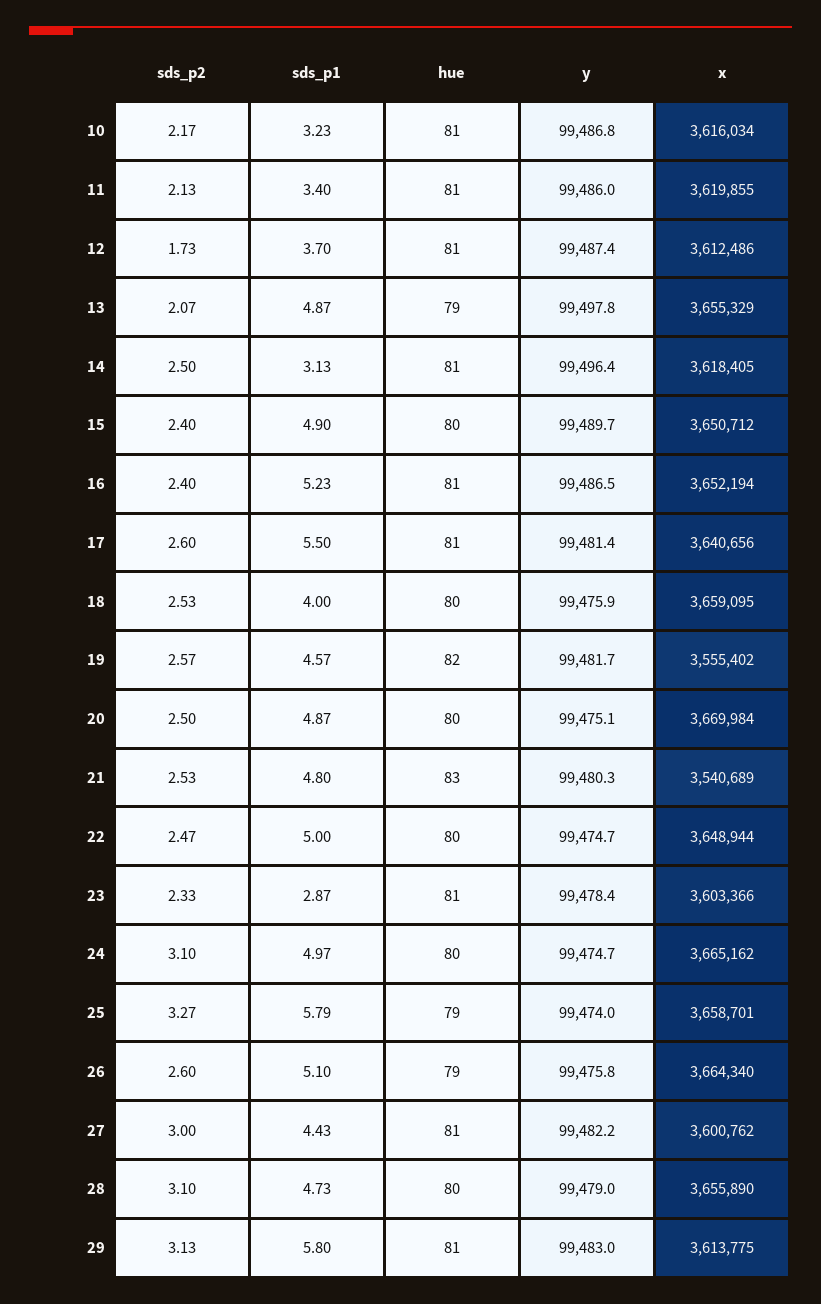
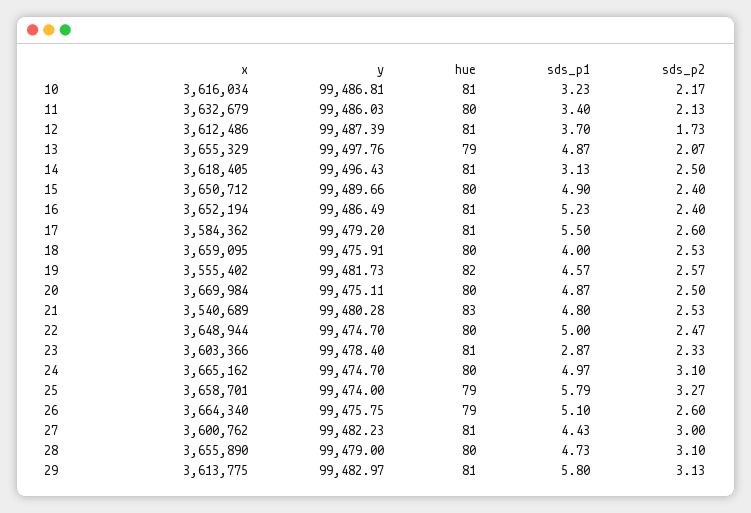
hue, 11: 81 -> 80
x, 11: 3619855 -> 3632679
y, 17: 99481.4 -> 99479.2
x, 17: 3640656 -> 3584362

